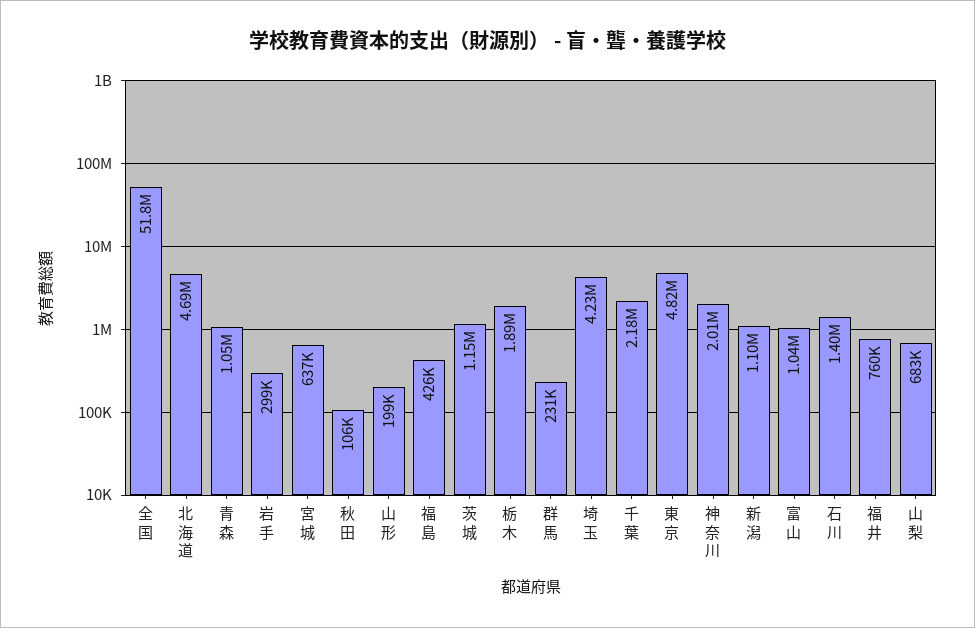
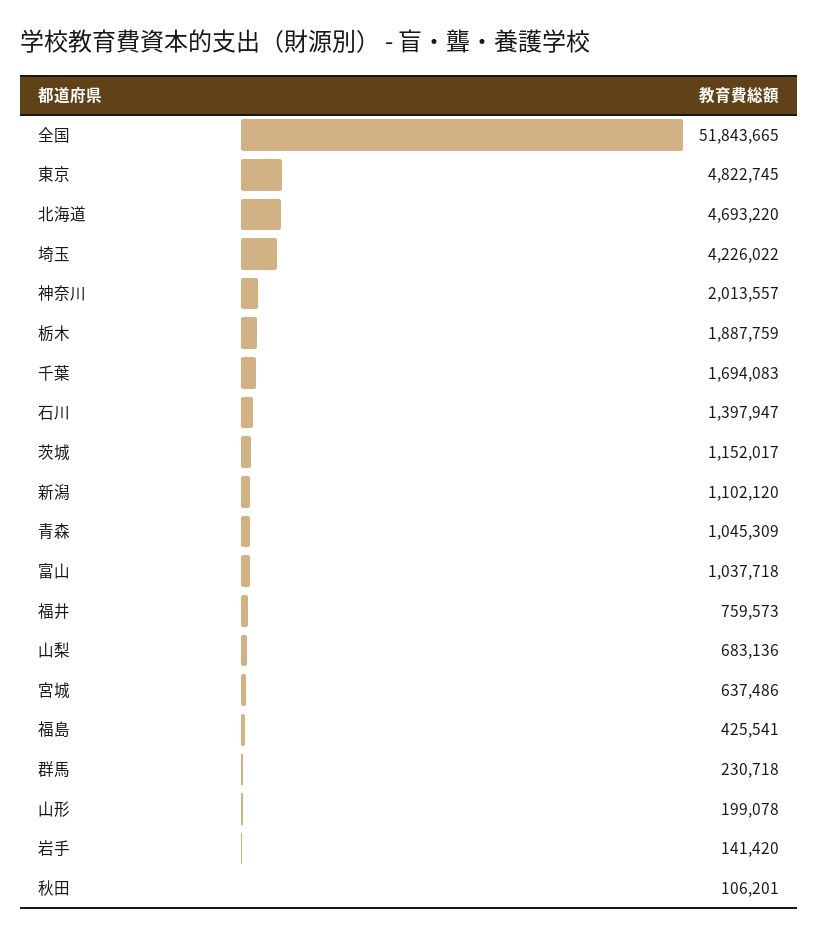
岩手: 299000 -> 141420
千葉: 2180000 -> 1694083

